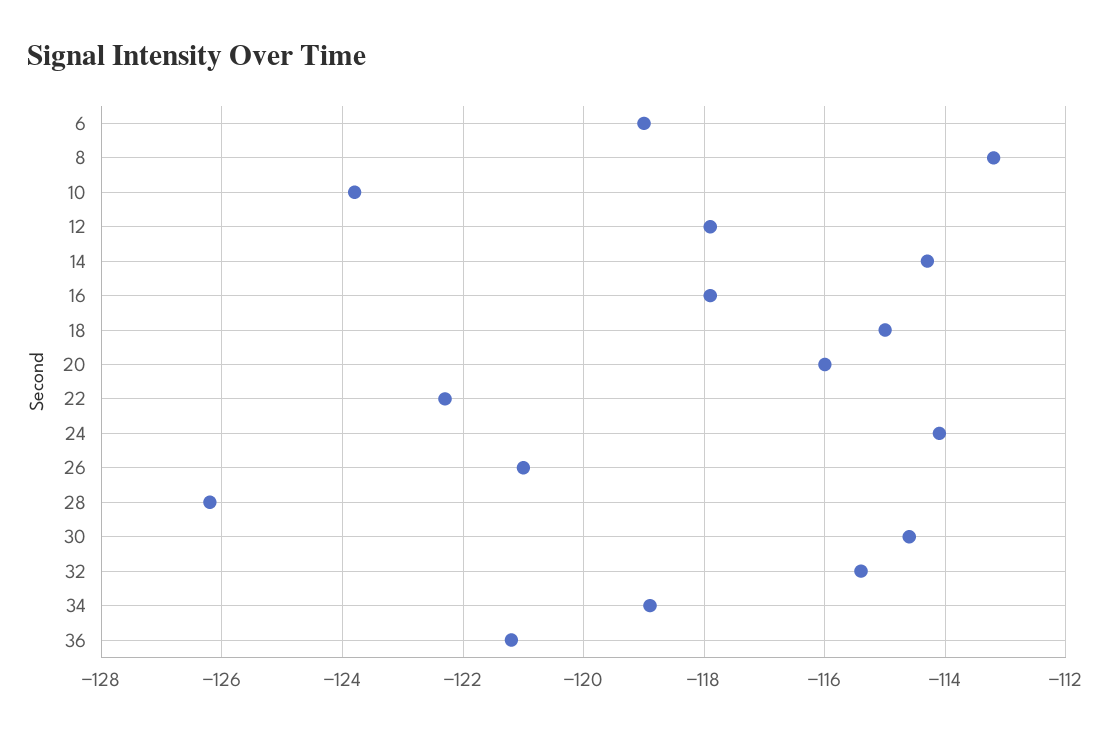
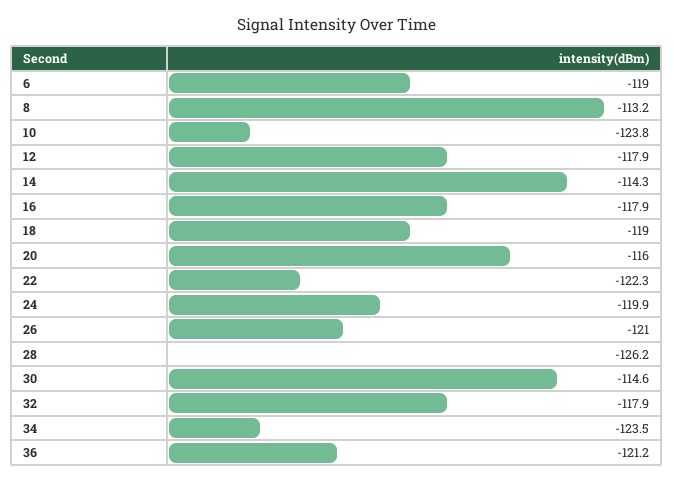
18: -115 -> -119
24: -114 -> -119.9
32: -115.5 -> -117.9
34: -119 -> -123.5

